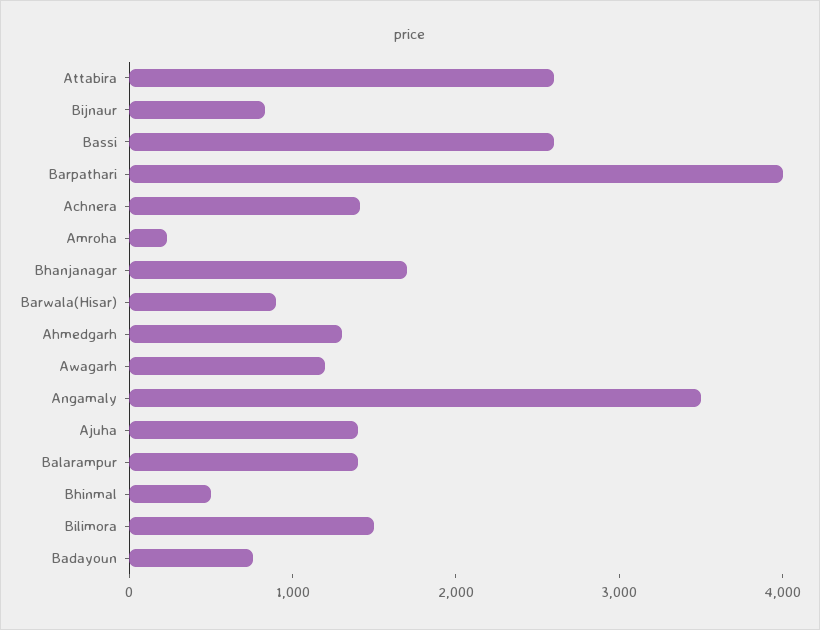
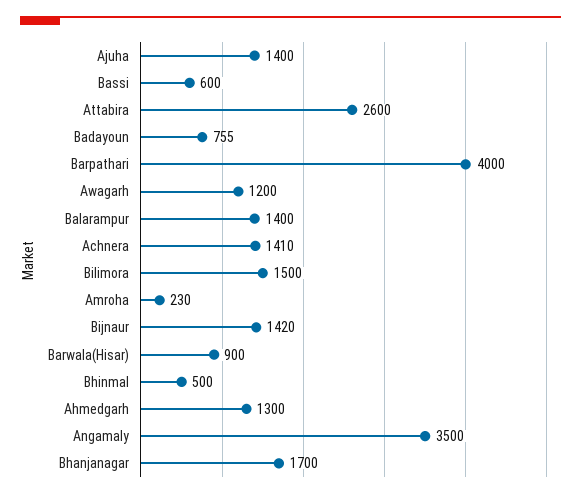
Bijnaur: 800 -> 1420
Bassi: 2600 -> 600

